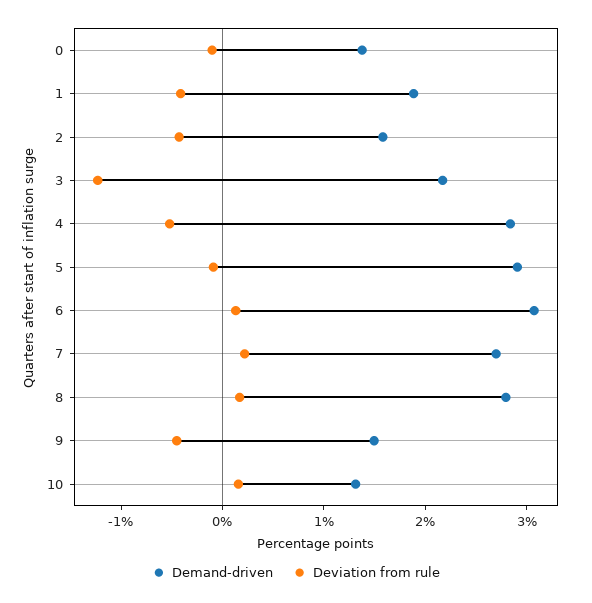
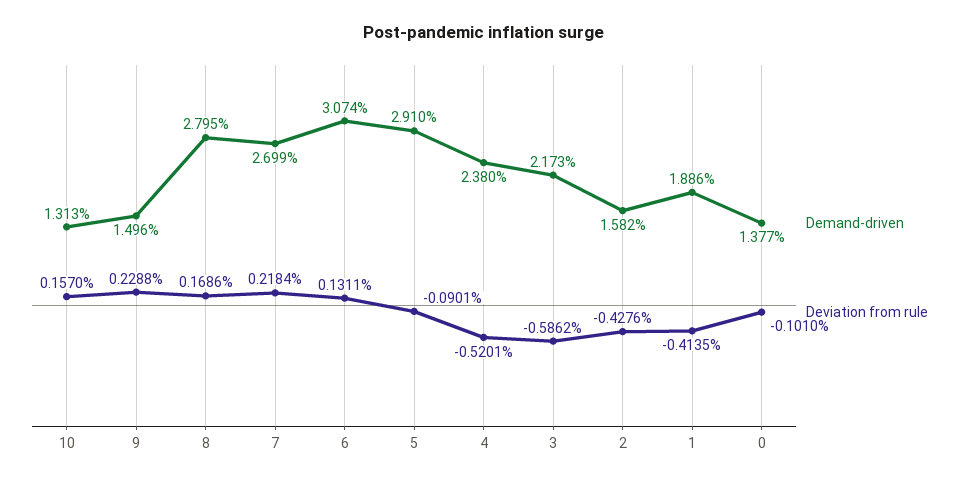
Deviation from rule, 3: -1.2 -> -0.5862
Demand-driven, 4: 2.8 -> 2.38
Deviation from rule, 9: -0.4 -> 0.2288

